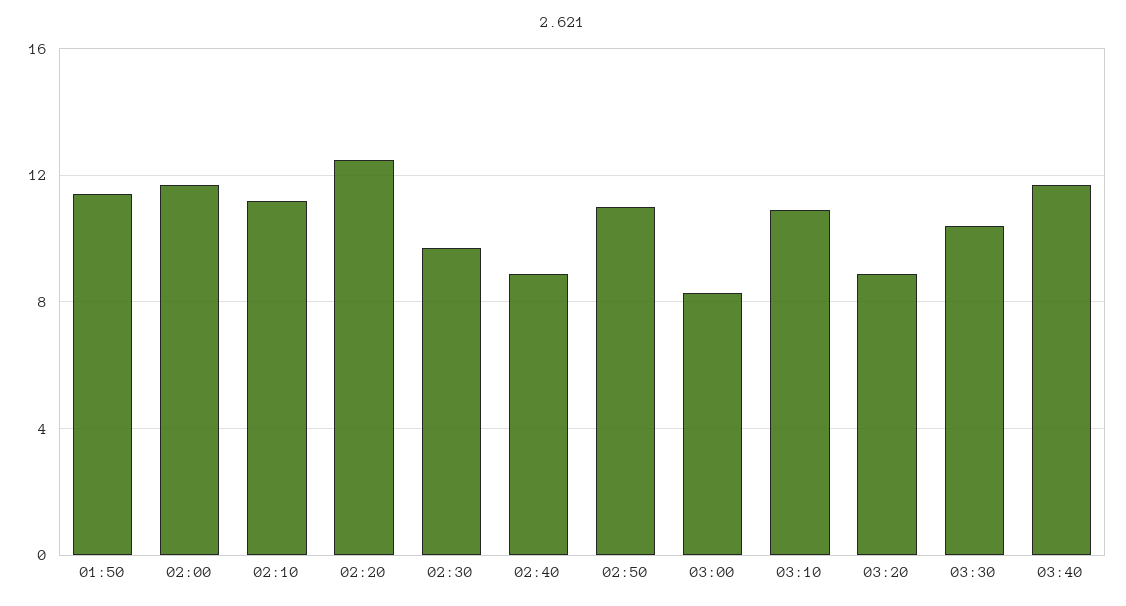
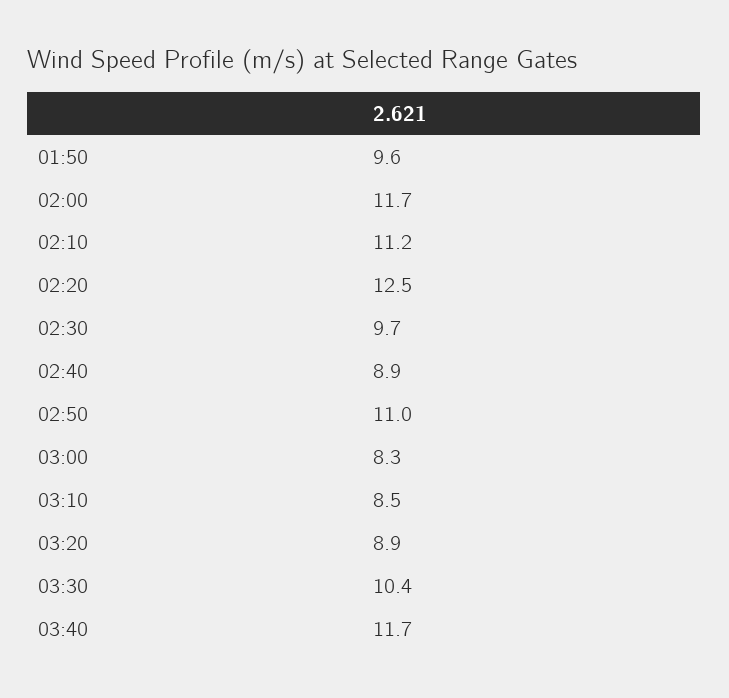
01:50: 11.5 -> 9.6
03:10: 11 -> 8.5

